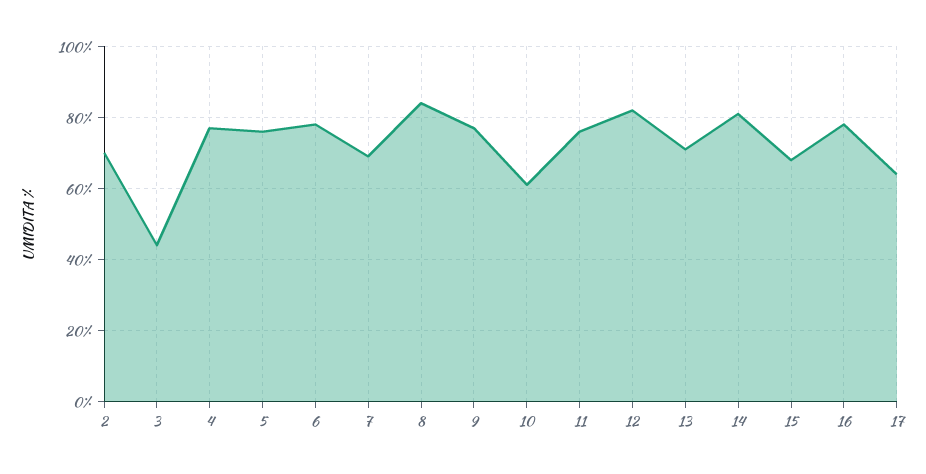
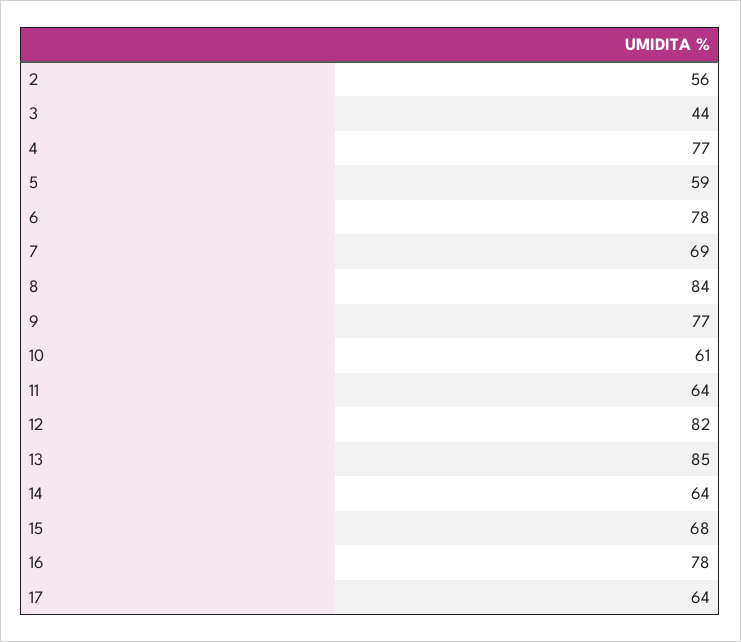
2: 70 -> 56
5: 75 -> 59
11: 75 -> 64
13: 70 -> 85
14: 80 -> 64

